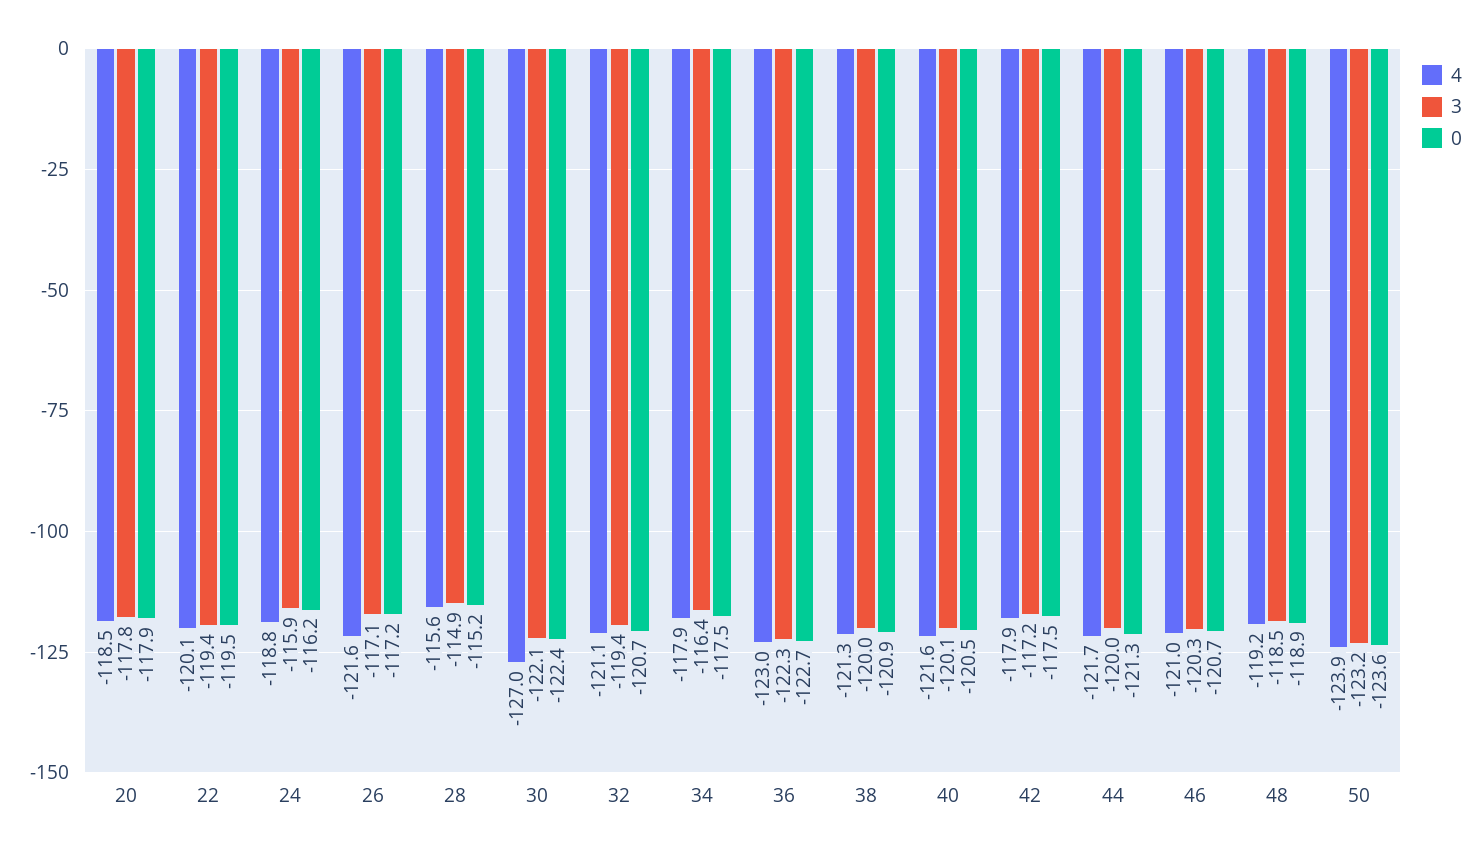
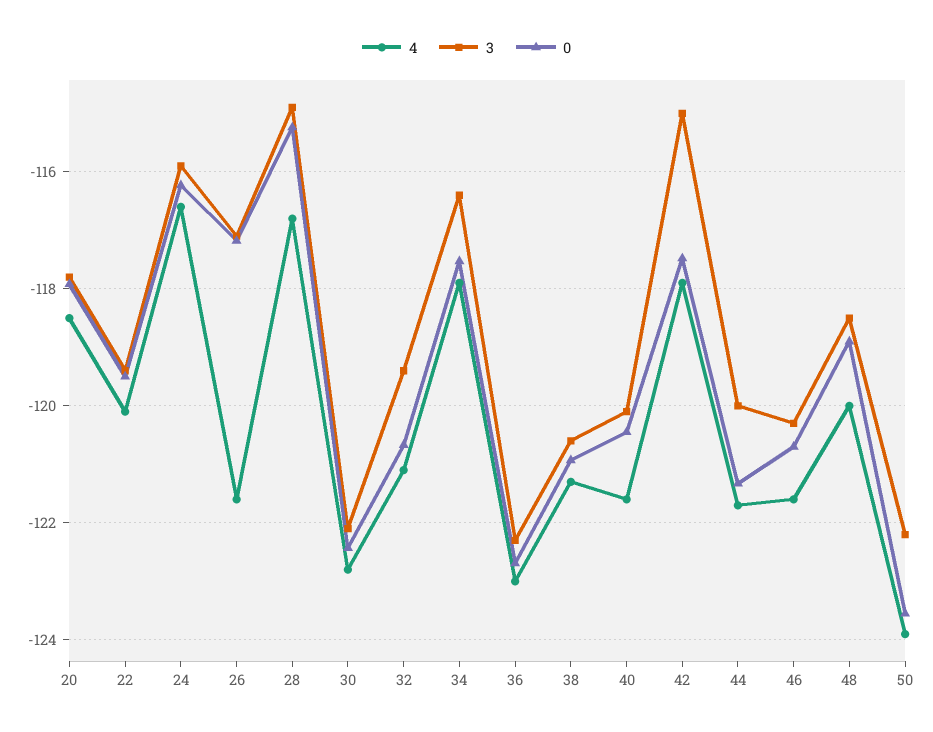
4, 24: -118.8 -> -116.6
4, 28: -115.6 -> -116.8
4, 30: -127 -> -122.8
3, 38: -120 -> -120.6
3, 42: -117.2 -> -115
4, 46: -121 -> -121.6
4, 48: -119.2 -> -120
3, 50: -123.2 -> -122.2

